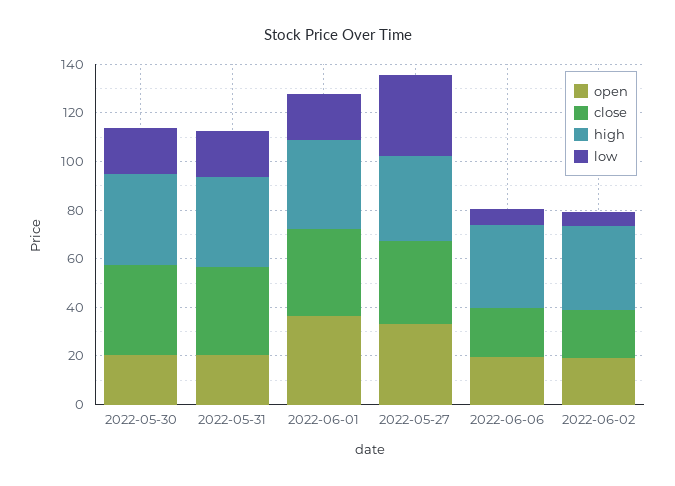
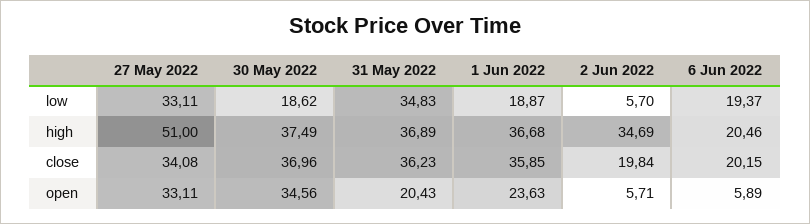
open, 2022-05-30: 20 -> 34.56
low, 2022-05-31: 20 -> 34.83
open, 2022-06-01: 35 -> 23.63
high, 2022-05-27: 35 -> 51
open, 2022-06-06: 20 -> 5.89
high, 2022-06-06: 35 -> 20.46
low, 2022-06-06: 5 -> 19.37
open, 2022-06-02: 20 -> 5.71

